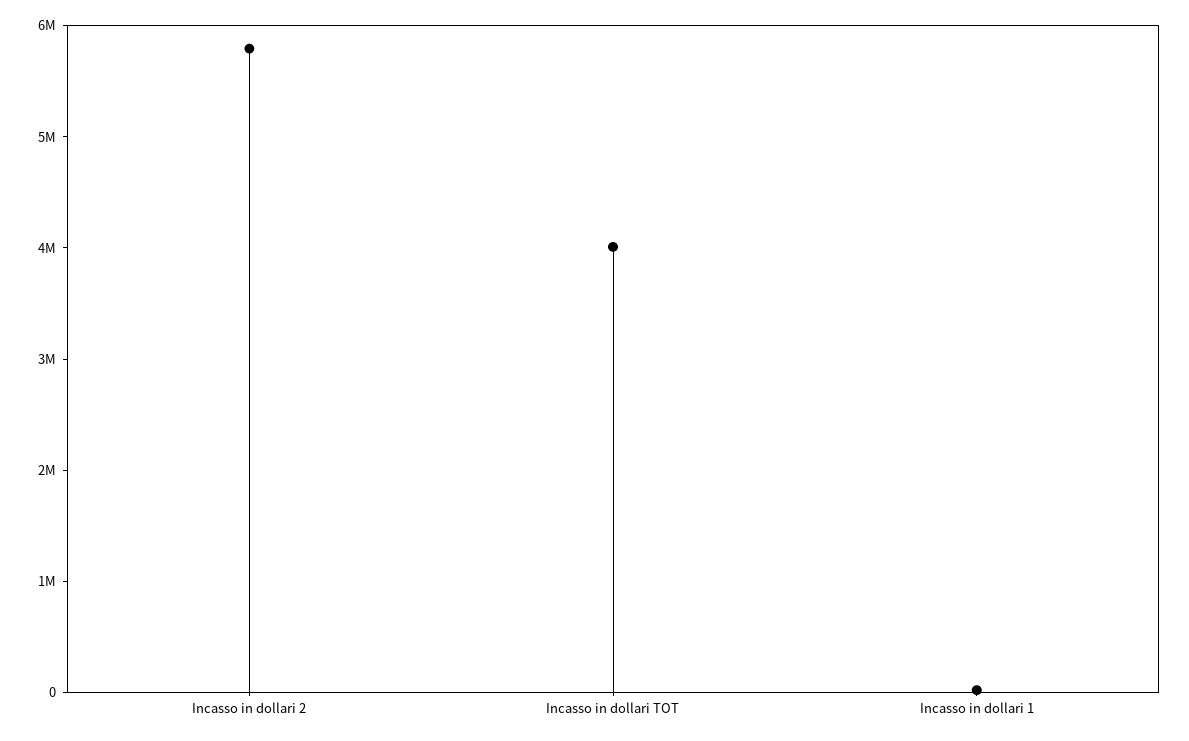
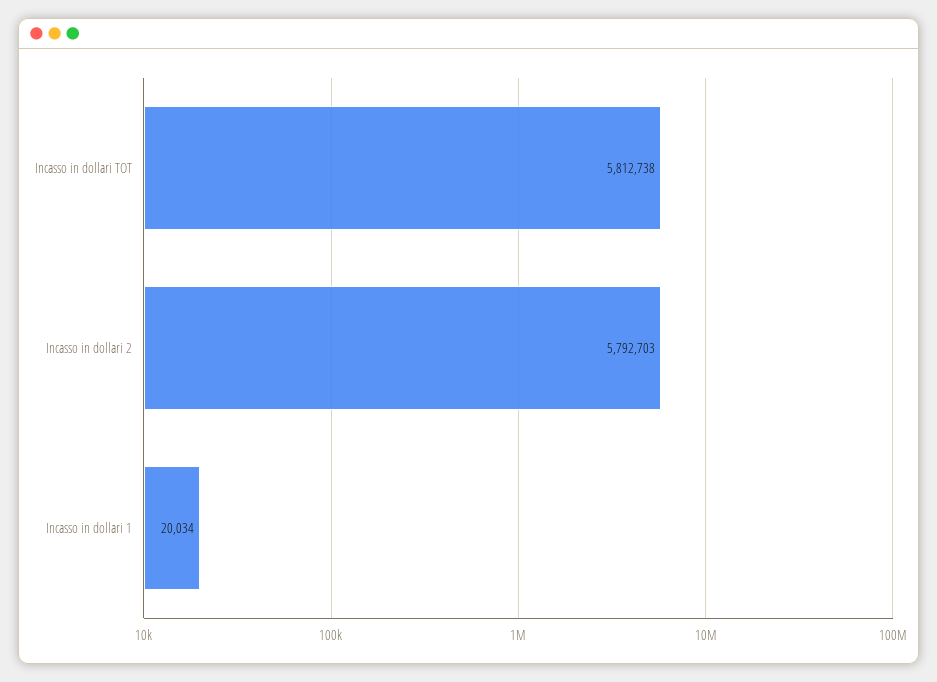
Incasso in dollari TOT: 4000000 -> 5812738

